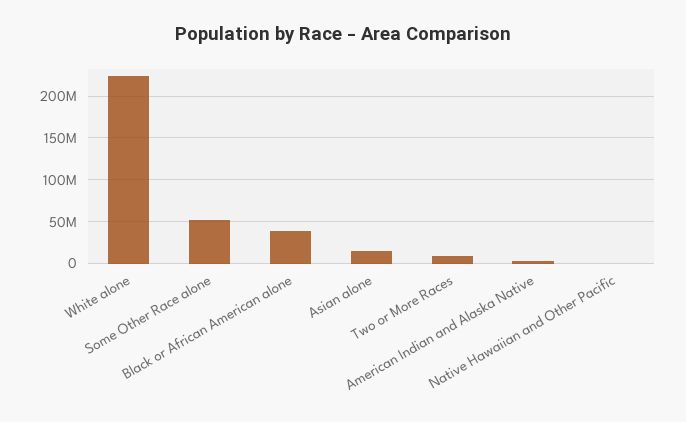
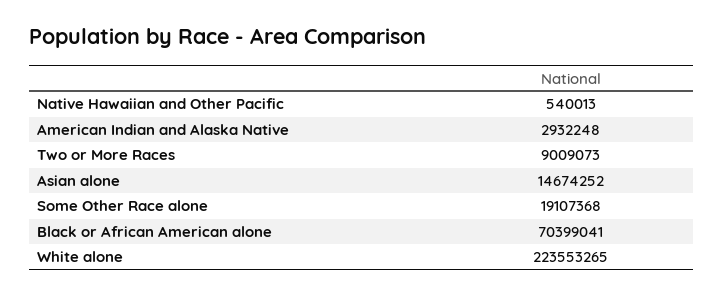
Some Other Race alone: 50000000 -> 19107368
Black or African American alone: 40000000 -> 70399041

